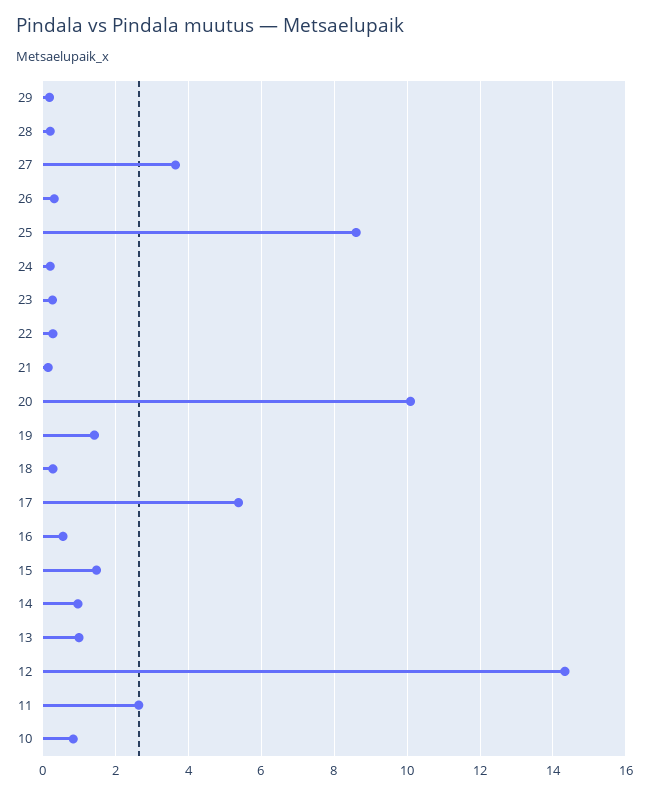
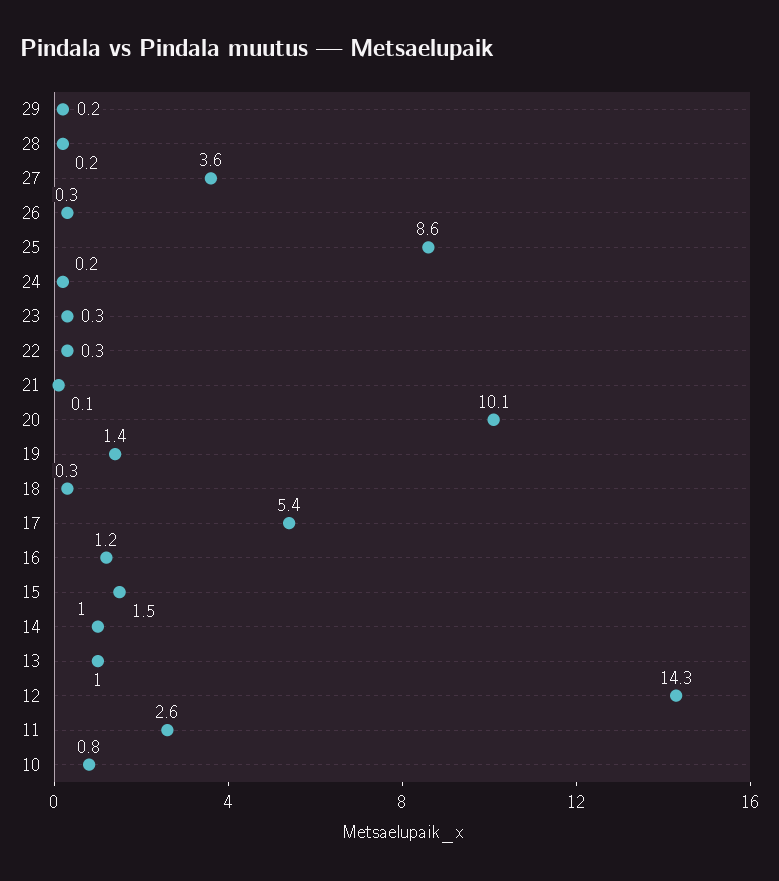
16: 0.6 -> 1.2

